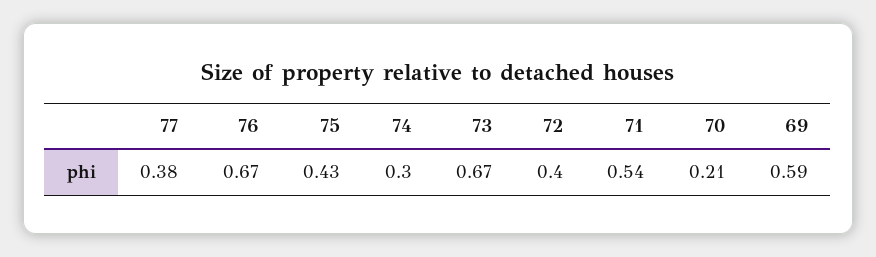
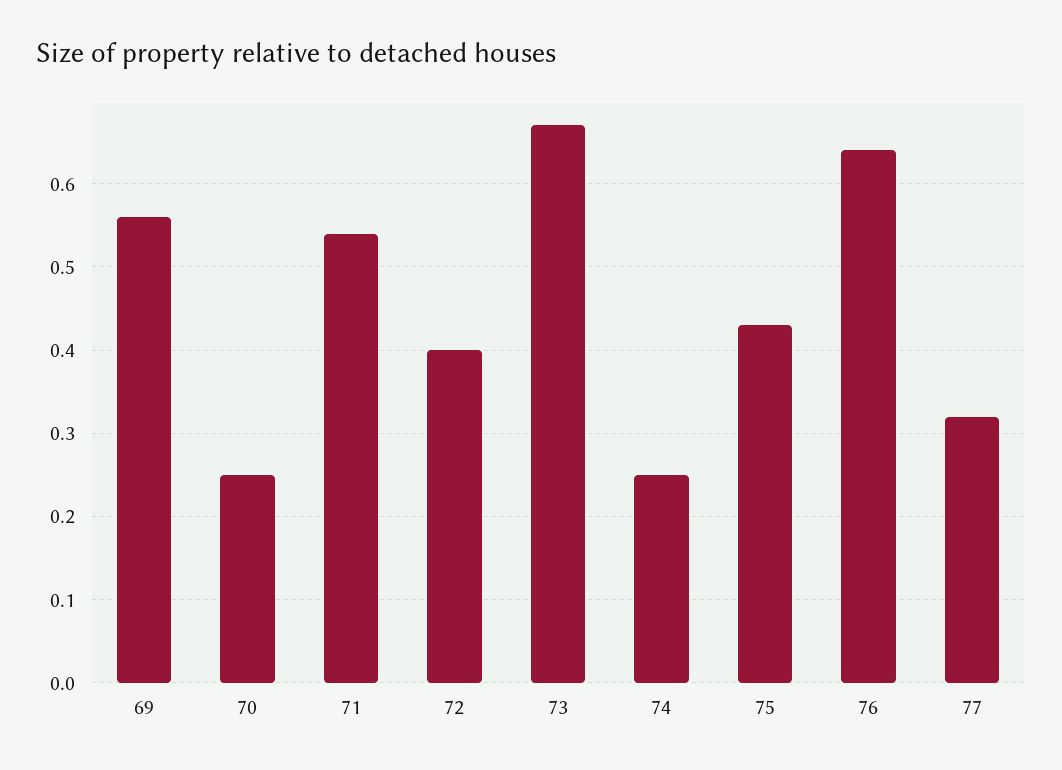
77: 0.38 -> 0.32
76: 0.67 -> 0.64
74: 0.3 -> 0.25
70: 0.21 -> 0.25
69: 0.59 -> 0.56

